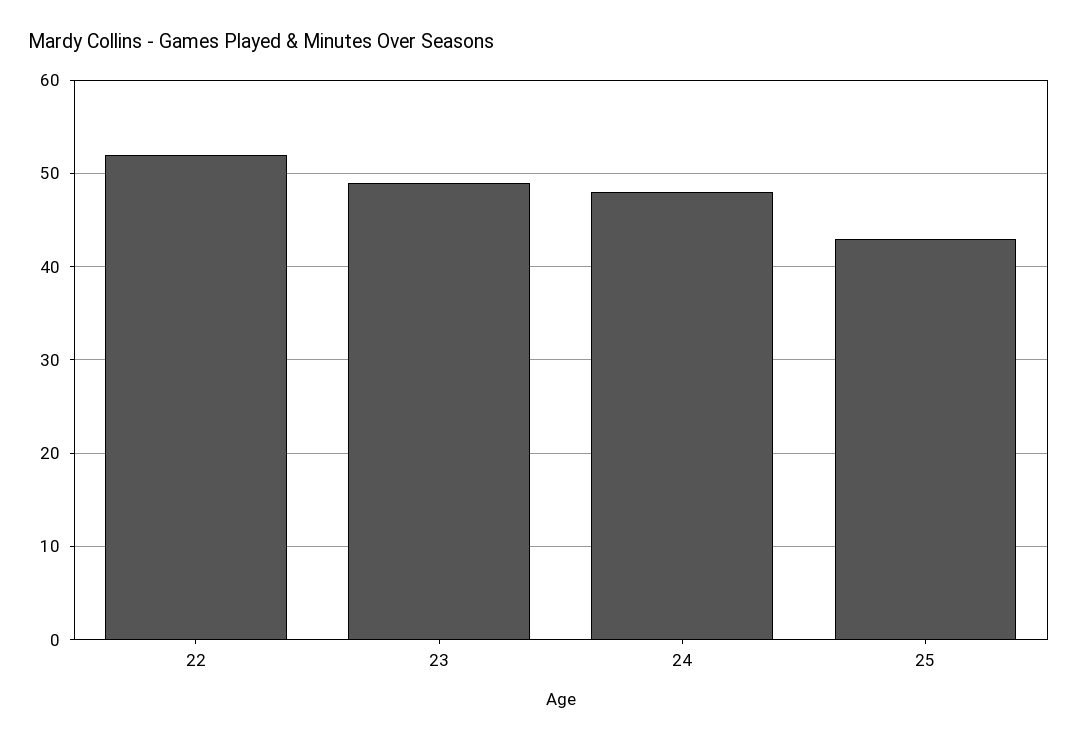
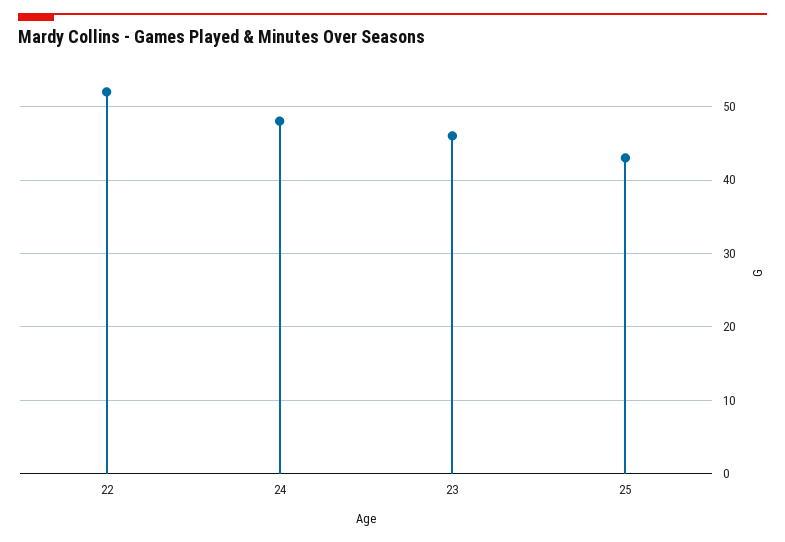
23: 49 -> 46

